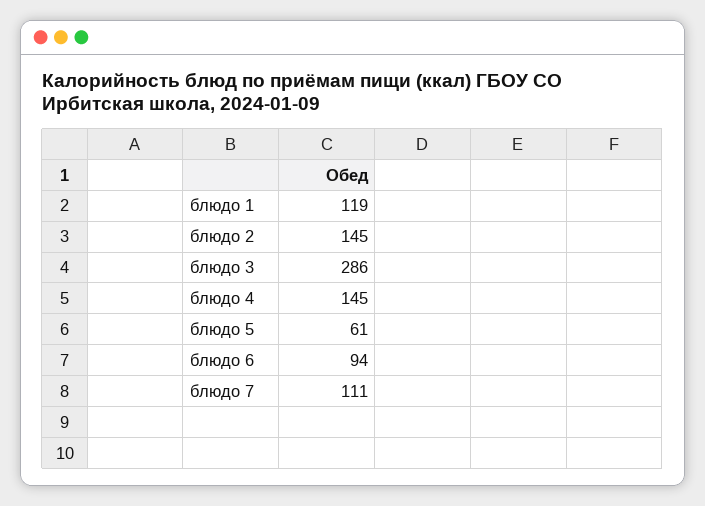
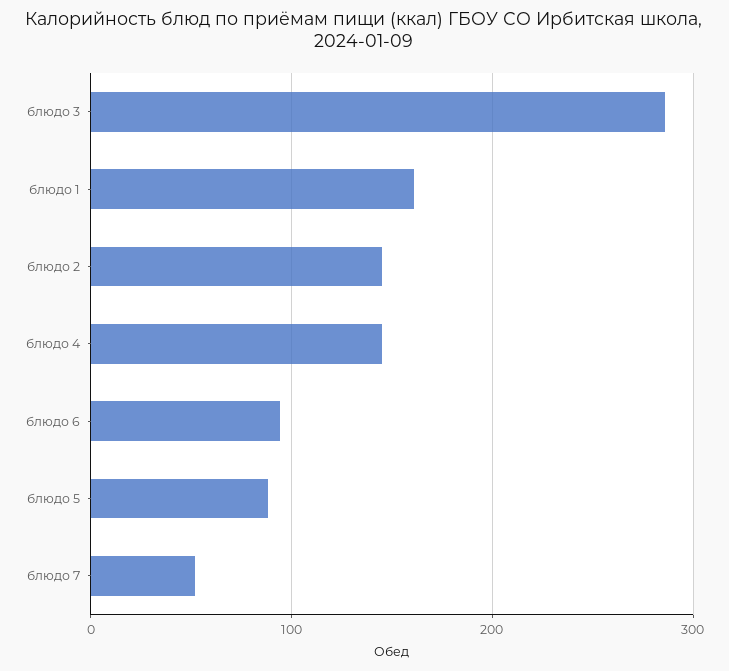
блюдо 1: 119 -> 160
блюдо 5: 61 -> 90
блюдо 7: 111 -> 50

